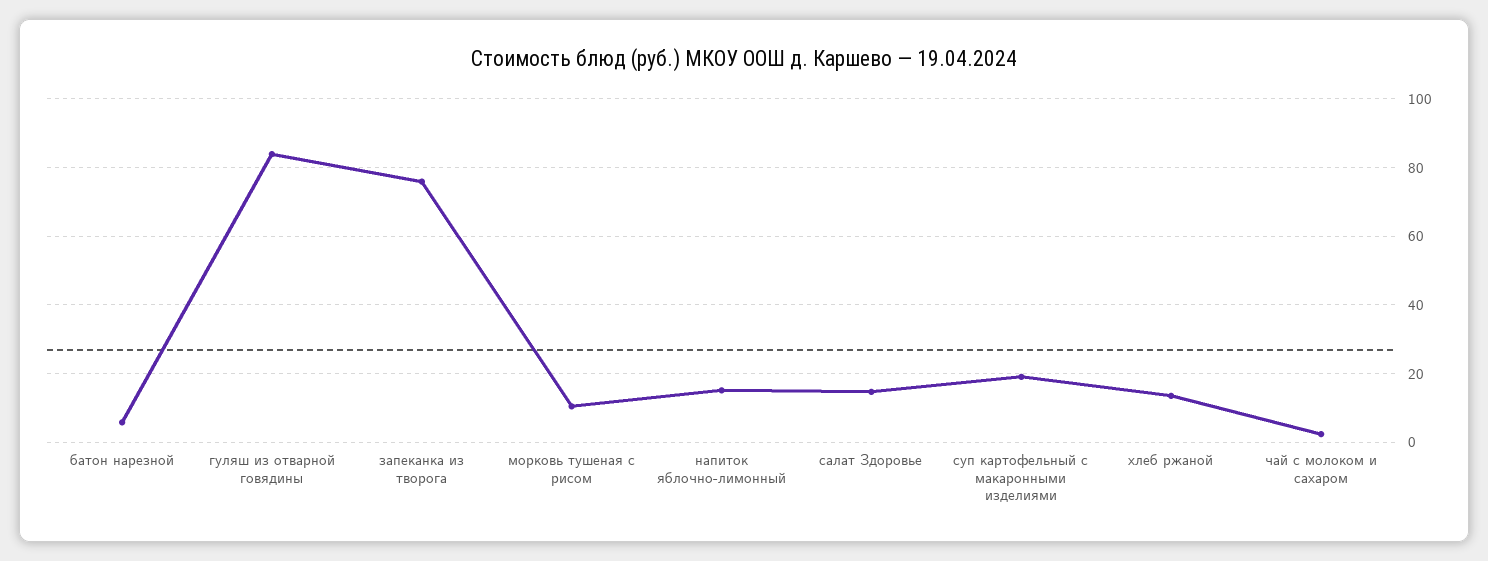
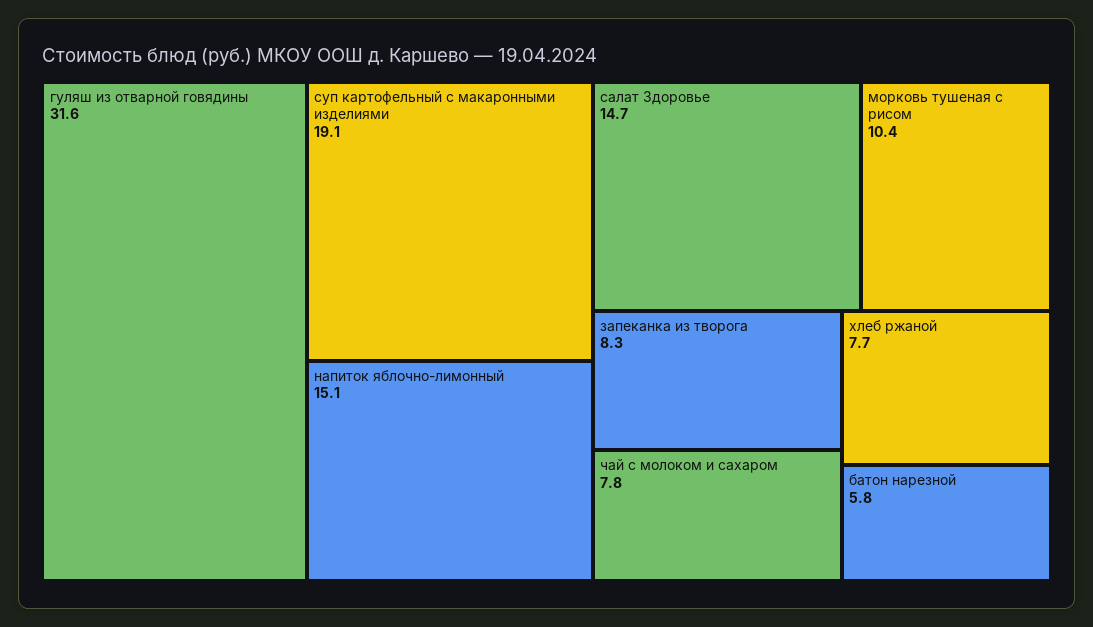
гуляш из отварной говядины: 84 -> 31.6
запеканка из творога: 76 -> 8.3
хлеб ржаной: 14 -> 7.7
чай с молоком и сахаром: 2 -> 7.8

